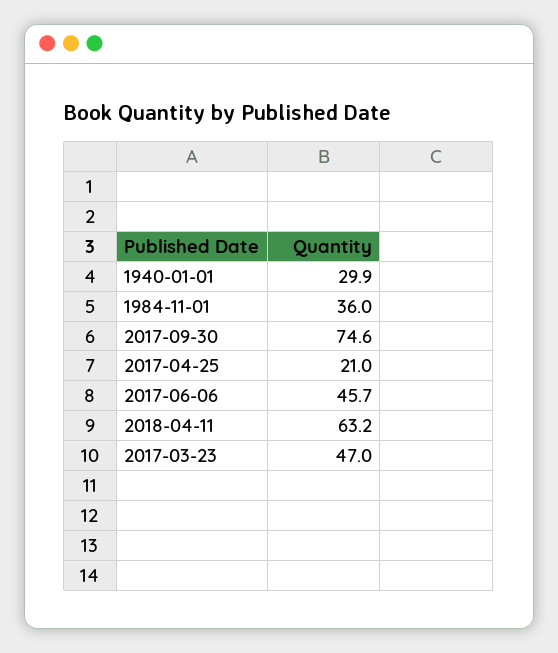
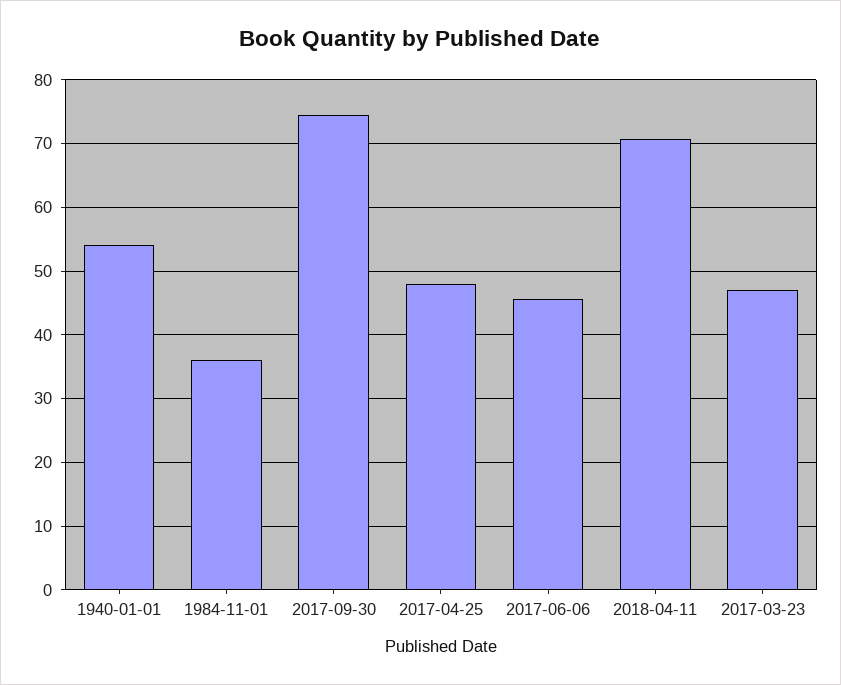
1940-01-01: 29.9 -> 54
2017-04-25: 21 -> 48
2018-04-11: 63.2 -> 71

